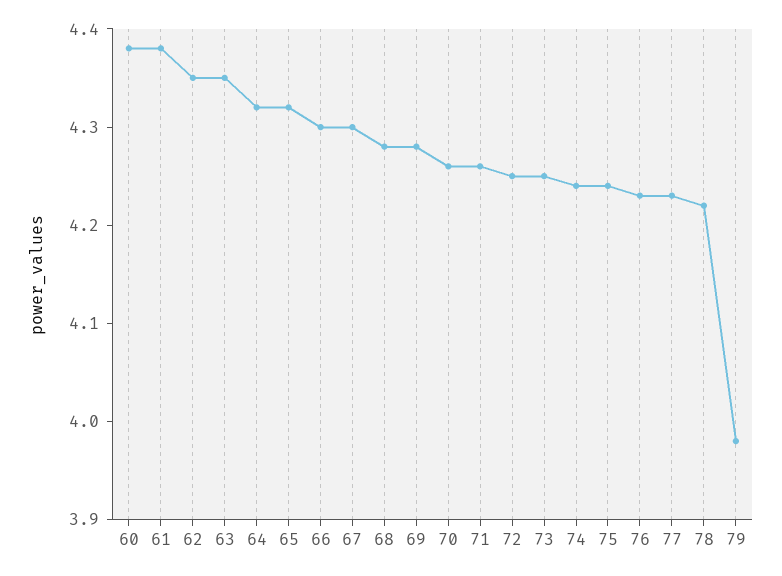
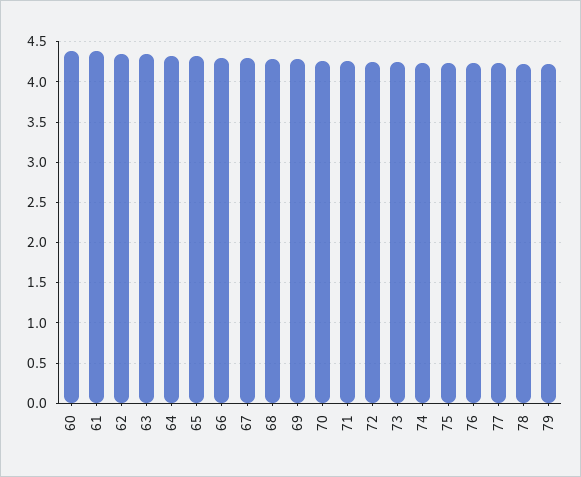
79: 3.98 -> 4.2

